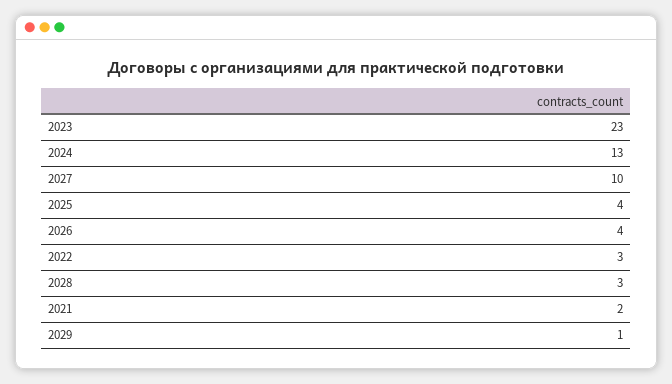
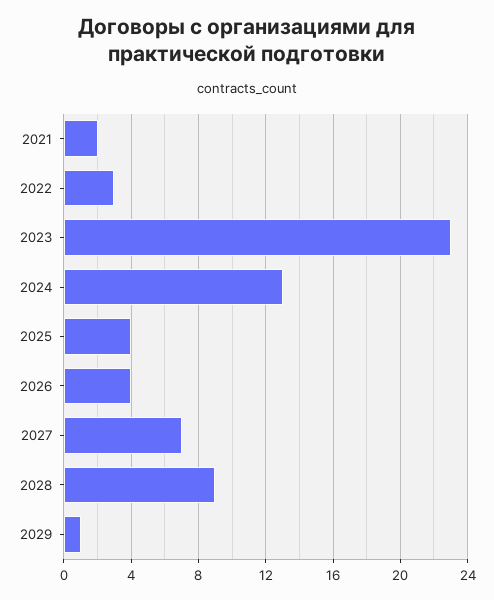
2027: 10 -> 7
2028: 3 -> 9

